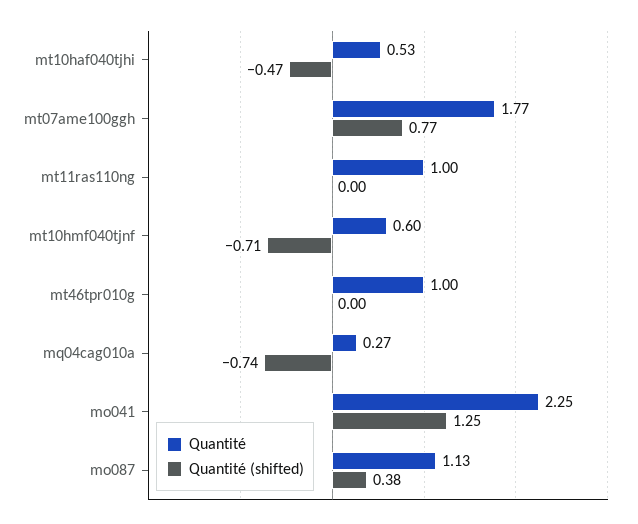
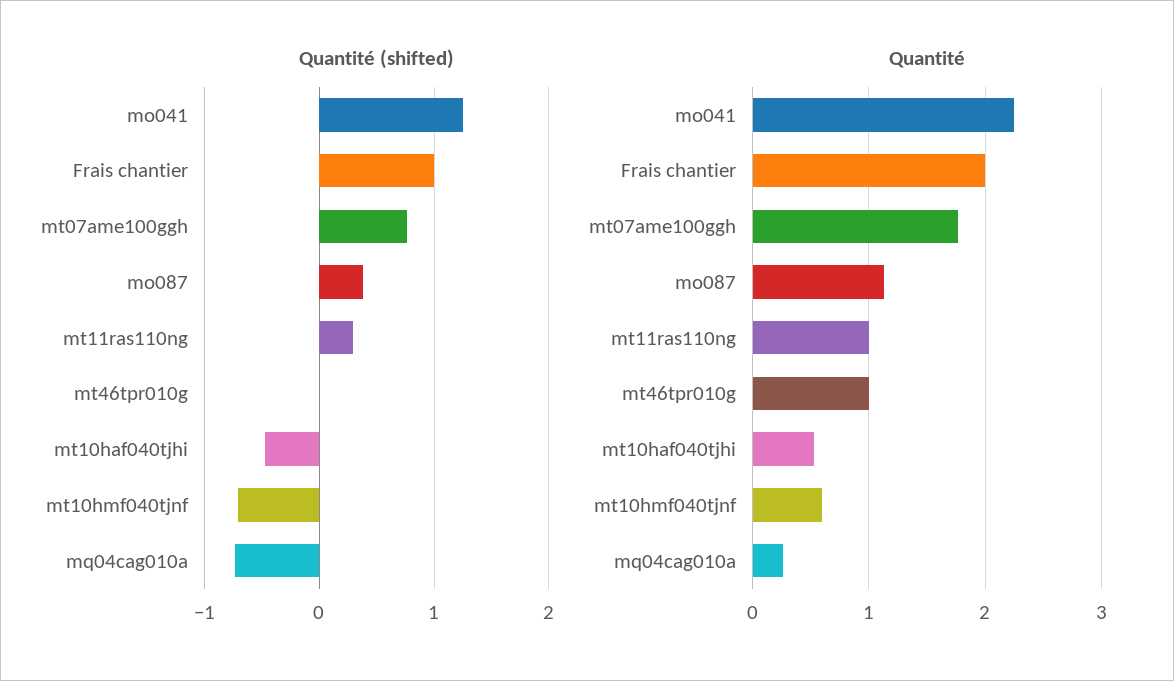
Quantité (shifted), mt11ras110ng: 0 -> 0.3
Quantité (shifted), Frais chantier: none -> 1
Quantité, Frais chantier: none -> 2

